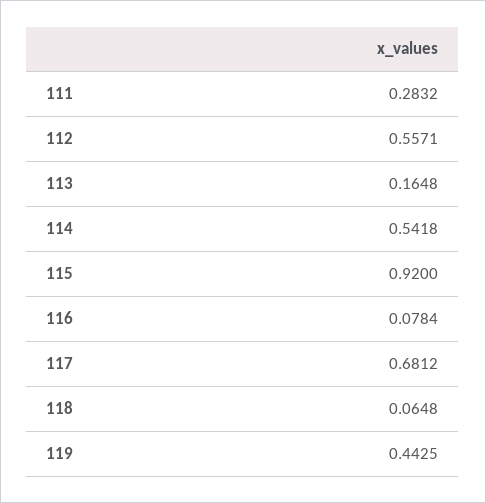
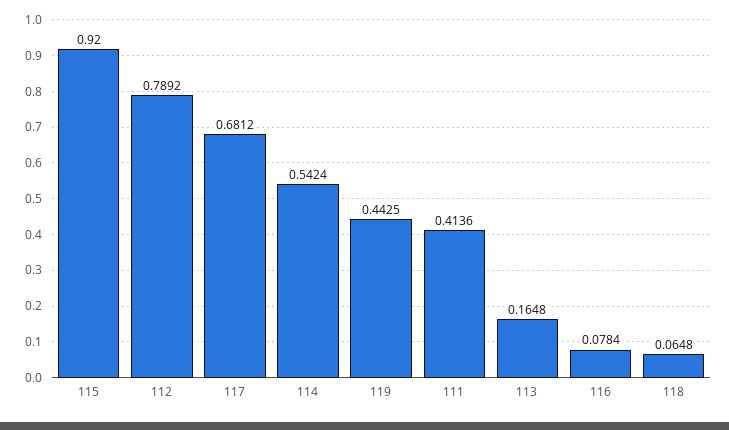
111: 0.2832 -> 0.4136
112: 0.5571 -> 0.7892
114: 0.5418 -> 0.5424

